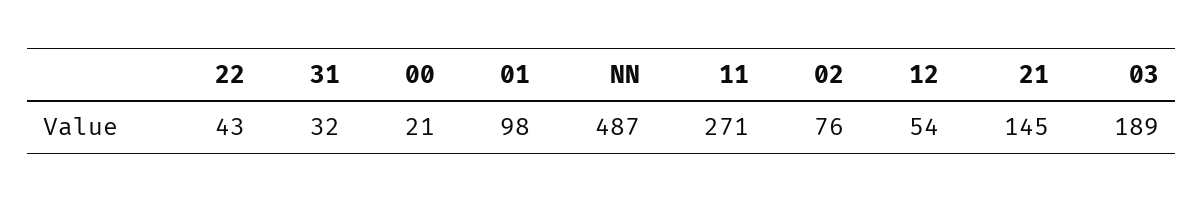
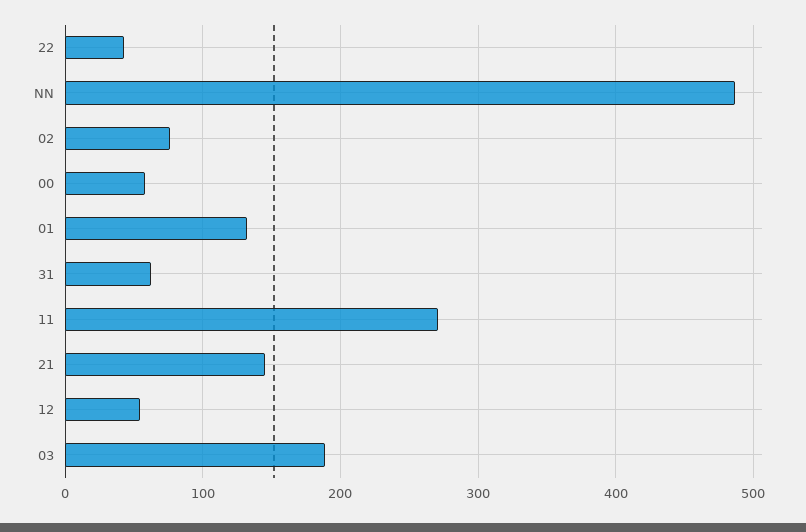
31: 32 -> 60
00: 21 -> 60
01: 98 -> 130

